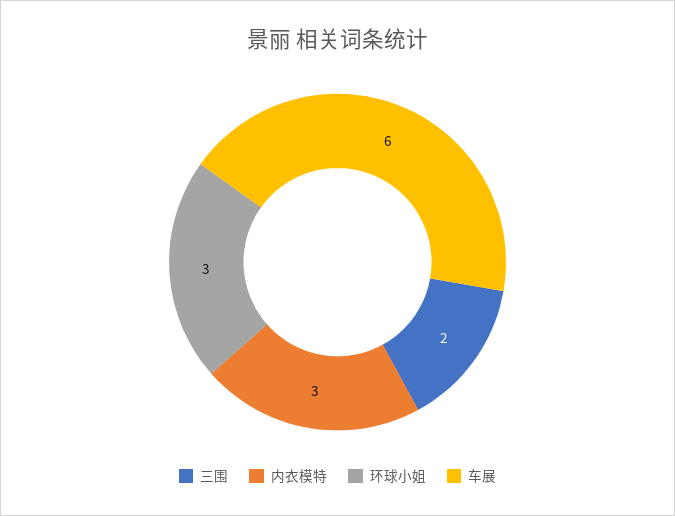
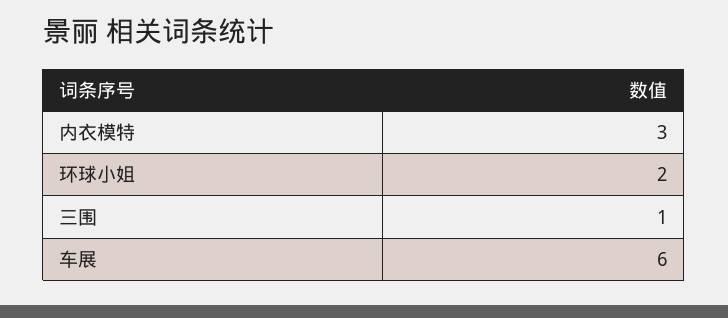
三围: 2 -> 1
环球小姐: 3 -> 2

